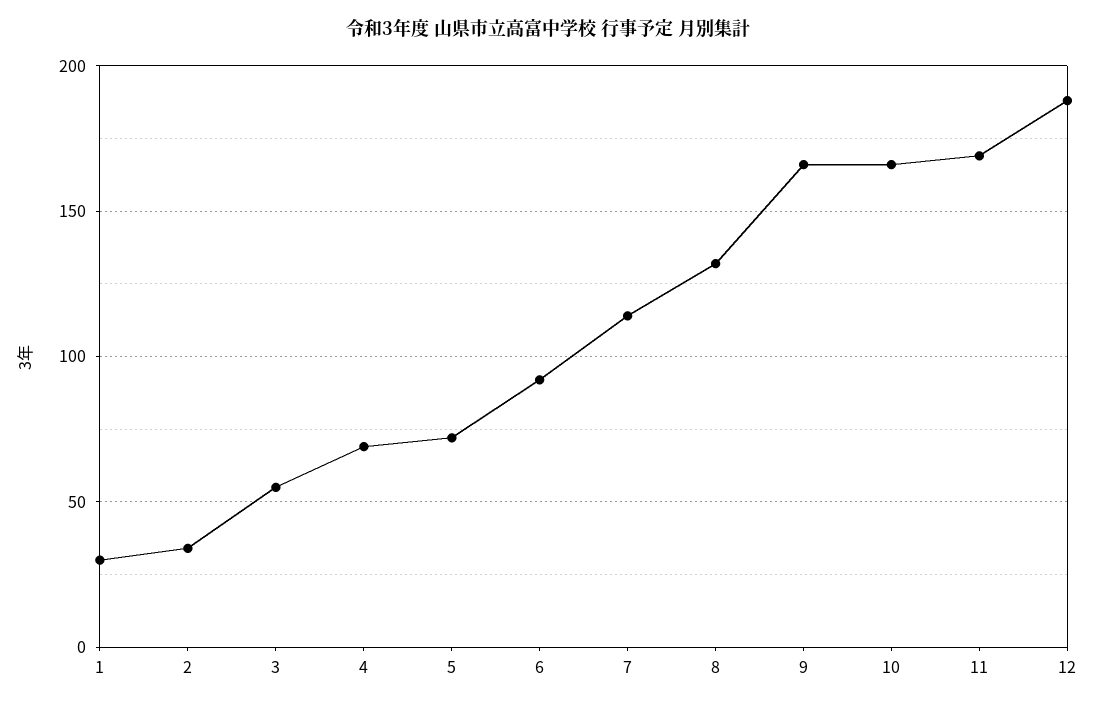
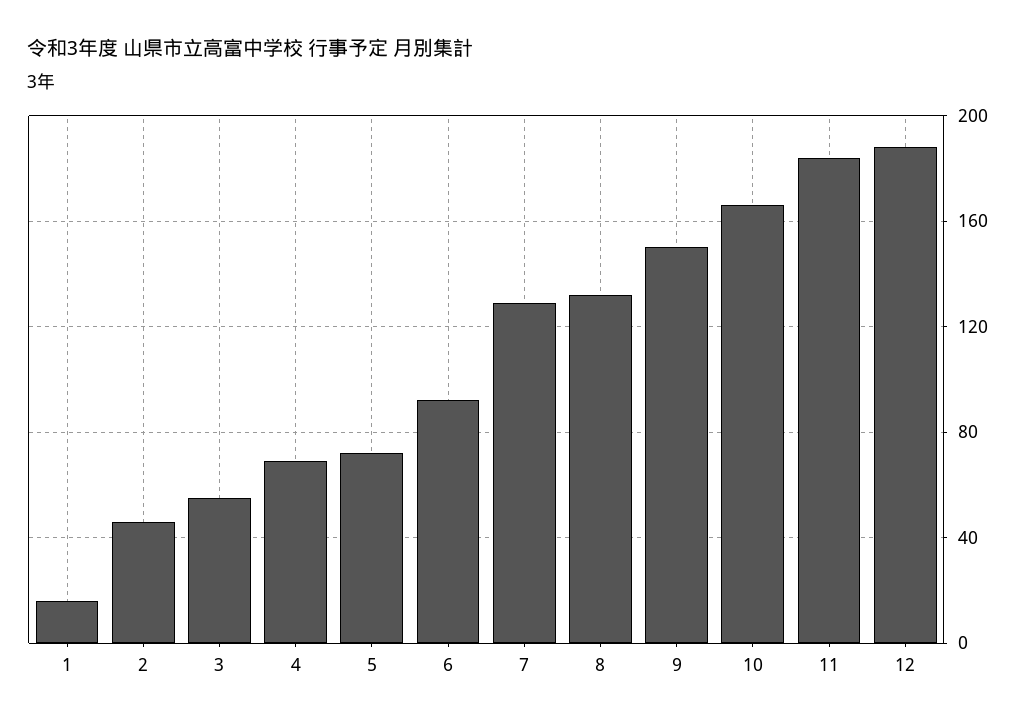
1: 30 -> 15
2: 35 -> 45
7: 115 -> 130
9: 165 -> 150
11: 170 -> 185

